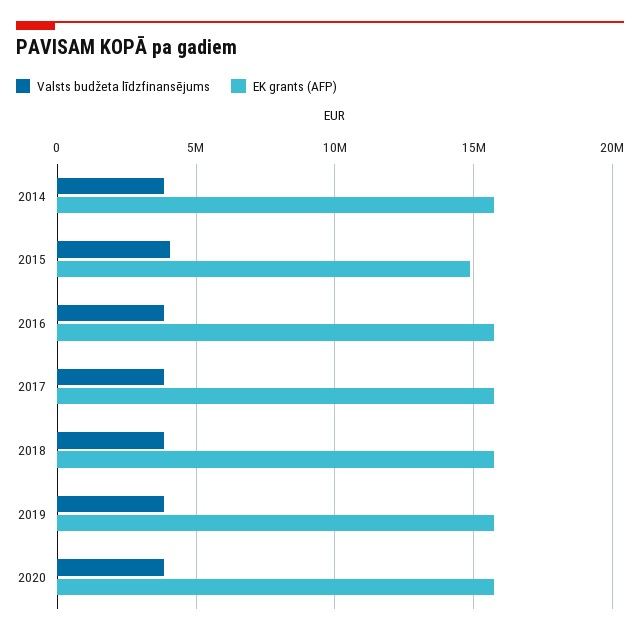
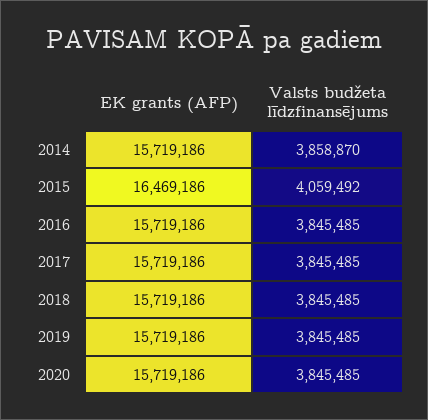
EK grants (AFP), 2015: 15000000 -> 16469186

